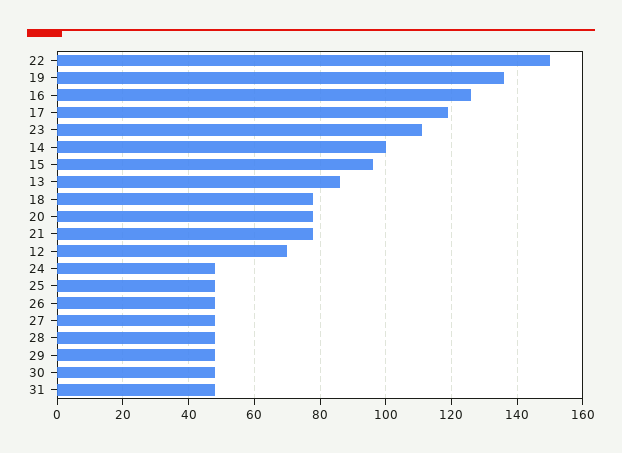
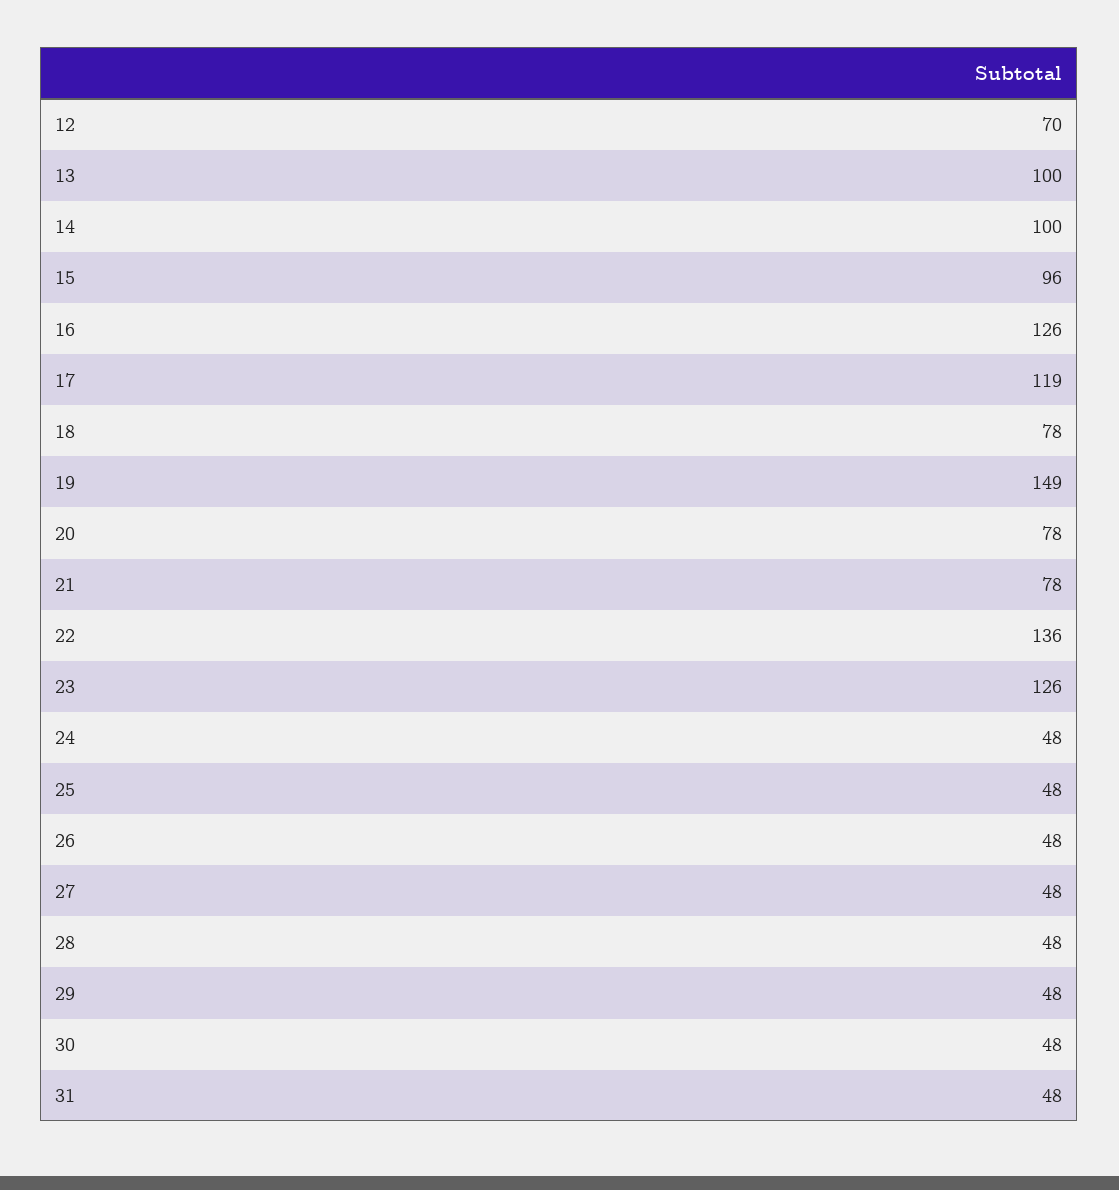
22: 150 -> 136
19: 135 -> 149
23: 110 -> 126
13: 85 -> 100

